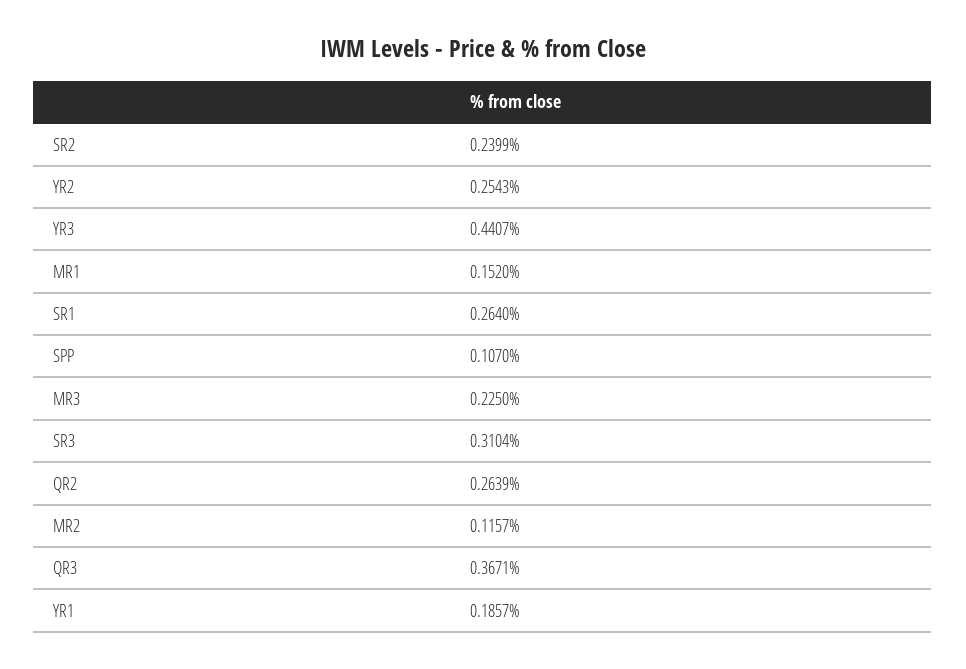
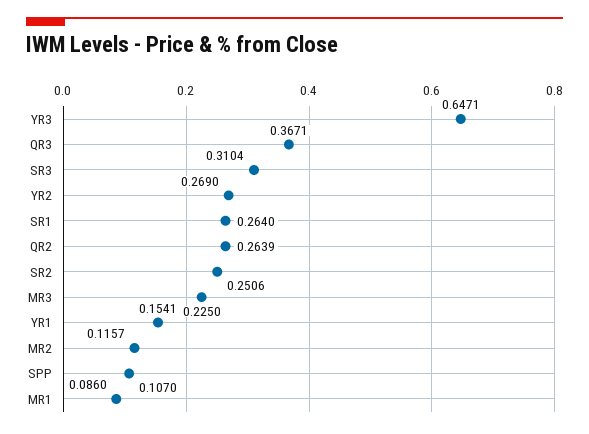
SR2: 0.2399 -> 0.2506
YR2: 0.2543 -> 0.269
YR3: 0.4407 -> 0.6471
MR1: 0.152 -> 0.086
YR1: 0.1857 -> 0.1541

